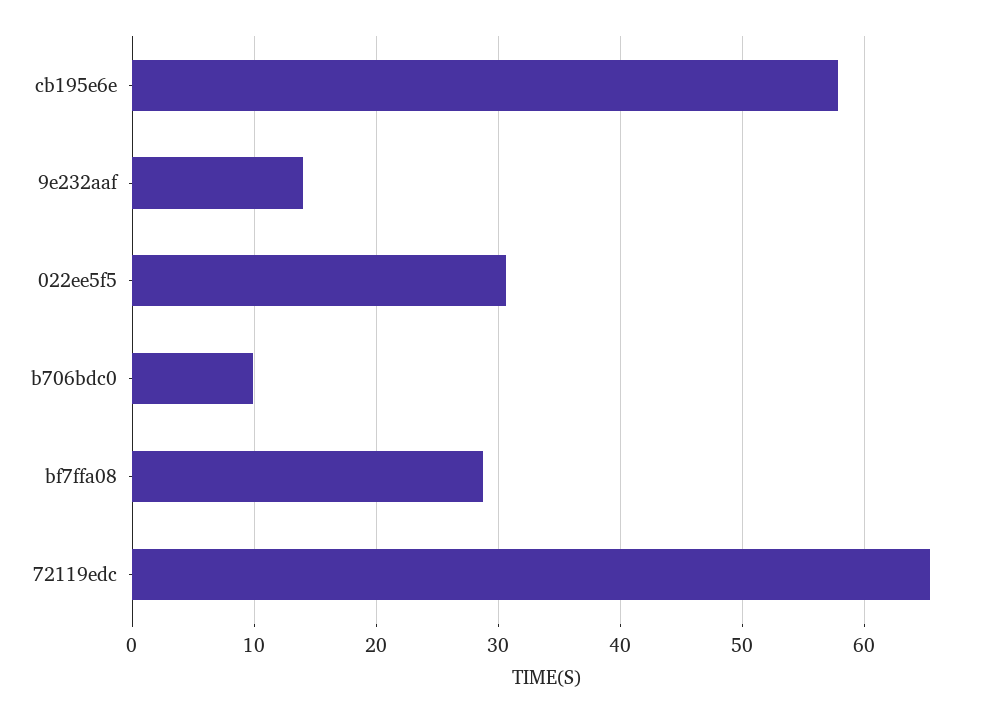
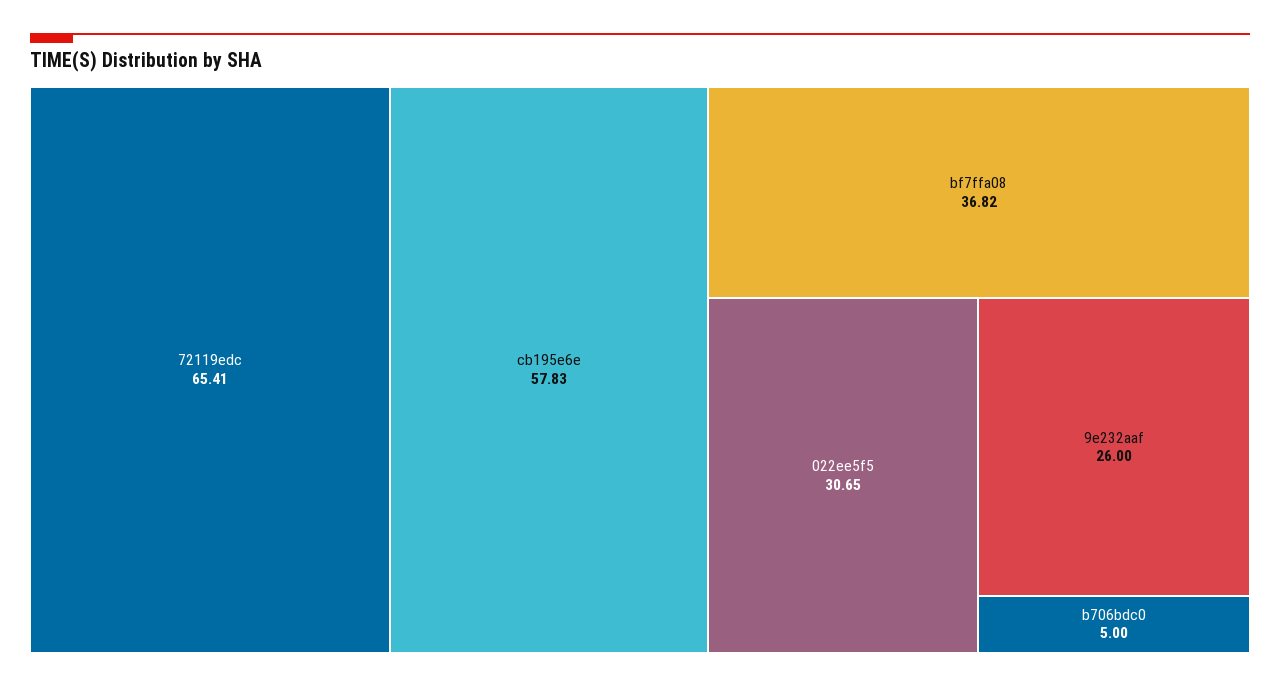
9e232aaf: 14 -> 26
b706bdc0: 10 -> 5
bf7ffa08: 29 -> 36.82

